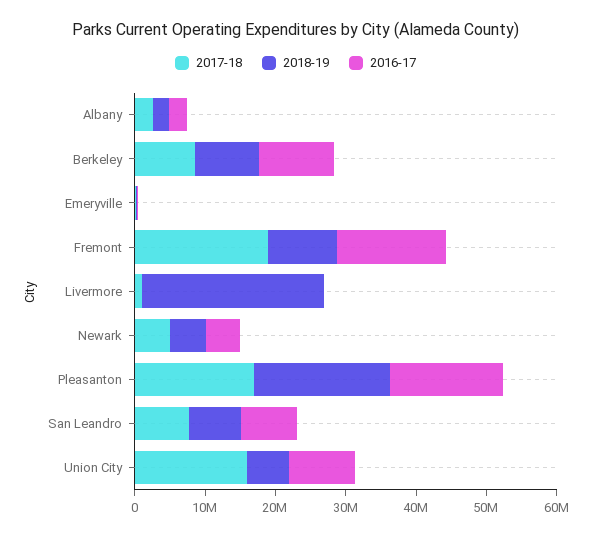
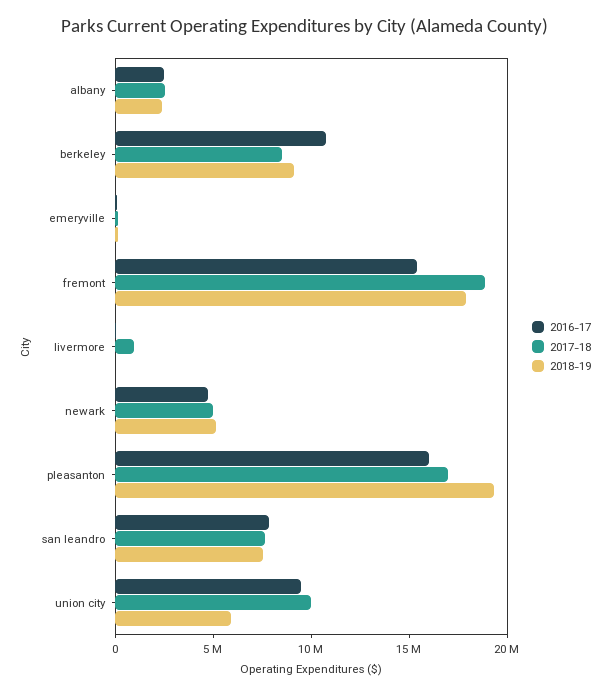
2018-19, Fremont: 10000000 -> 18000000
2018-19, Livermore: 26000000 -> 0
2017-18, Union City: 16000000 -> 10000000

